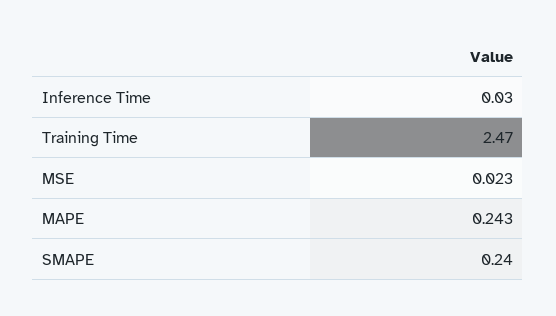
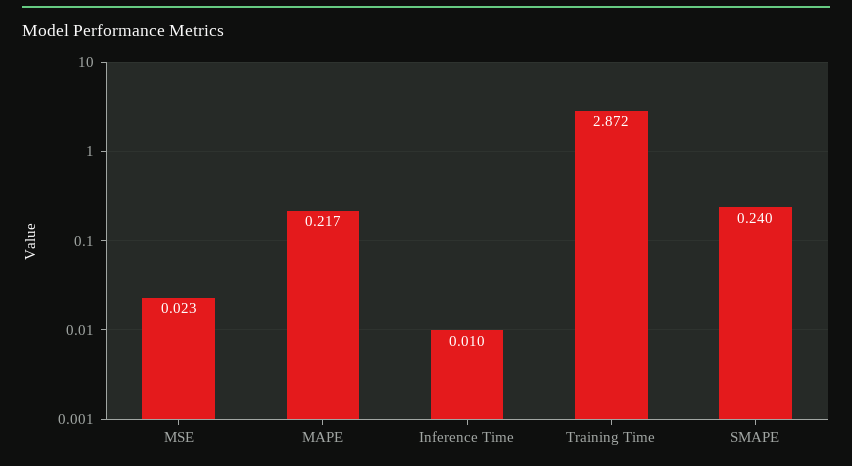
Inference Time: 0.03 -> 0.01
Training Time: 2.47 -> 2.872
MAPE: 0.243 -> 0.217

